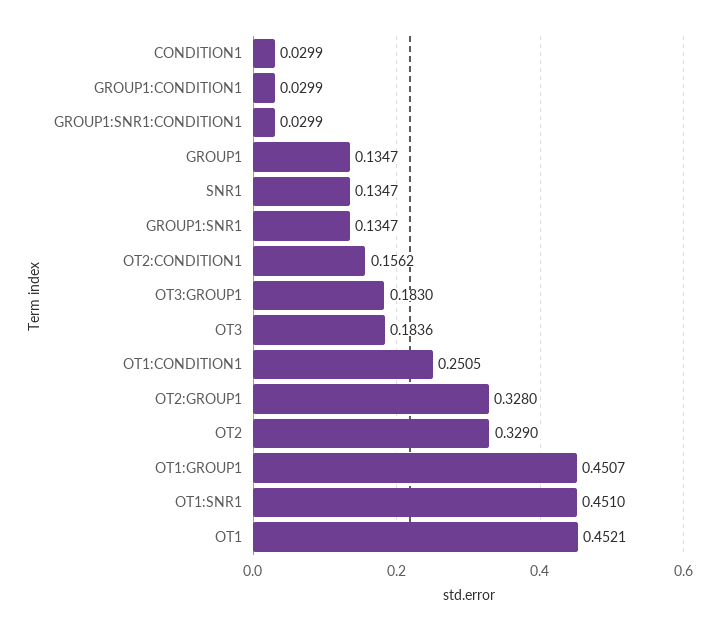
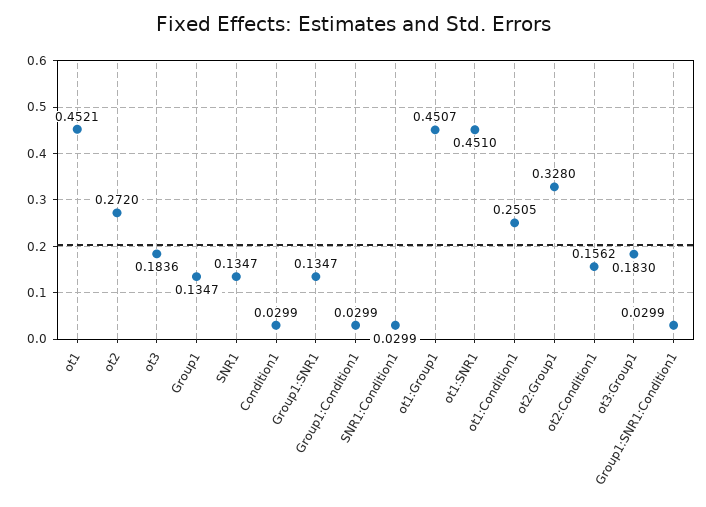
OT2: 0.329 -> 0.272
SNR1:Condition1: none -> 0.0299

